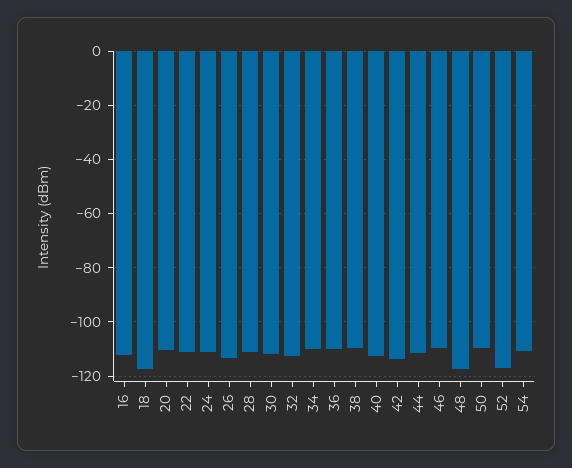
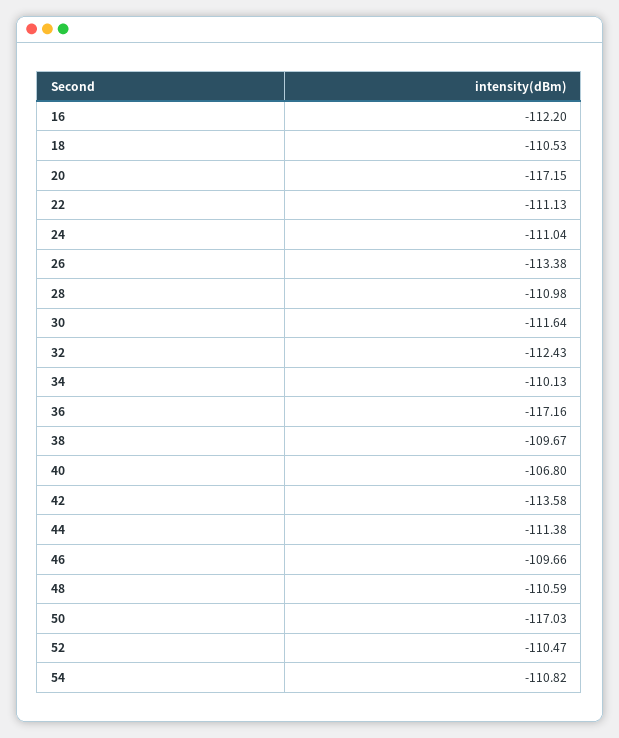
18: -117.5 -> -110.53
20: -110 -> -117.15
36: -110 -> -117.16
40: -112.5 -> -106.8
48: -117.5 -> -110.59
50: -110 -> -117.03
52: -117.5 -> -110.47

